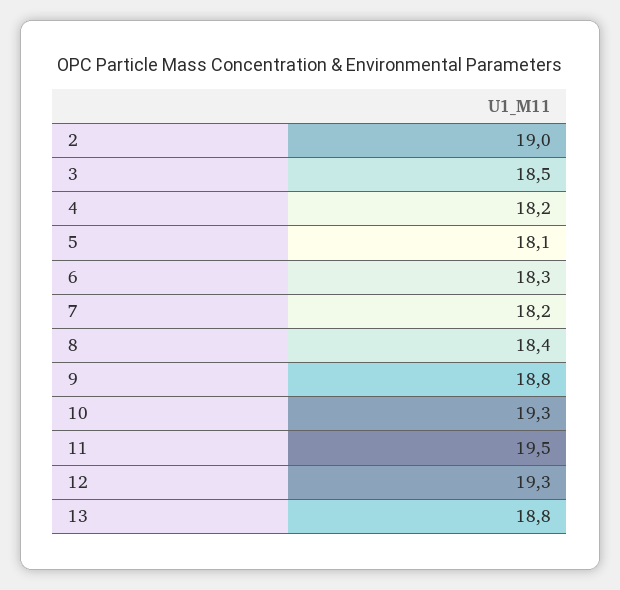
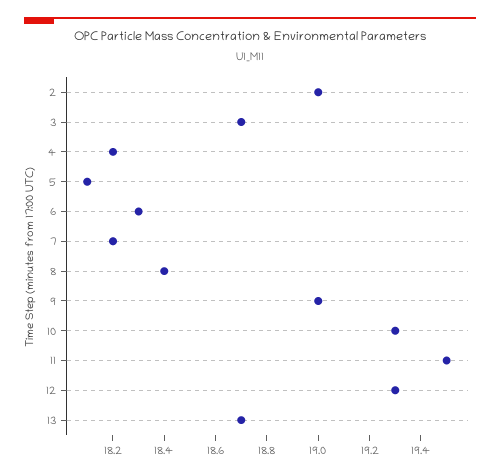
3: 18.5 -> 18.7
9: 18.8 -> 19
13: 18.8 -> 18.7

